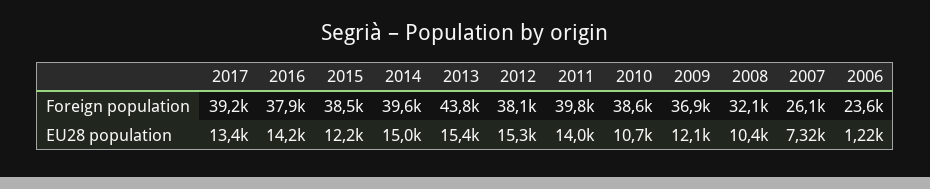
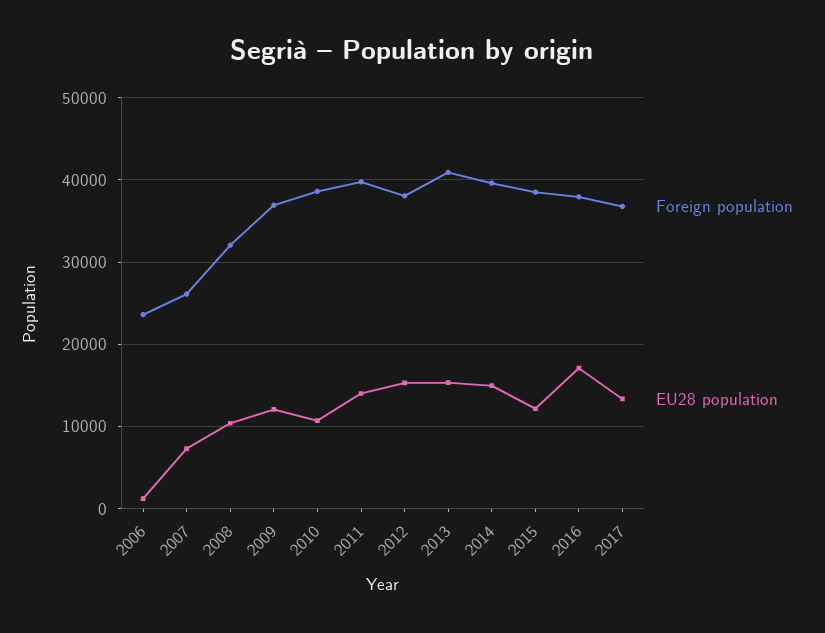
Foreign population, 2017: 39200 -> 37000
Foreign population, 2013: 43800 -> 41000
EU28 population, 2016: 14200 -> 17000

